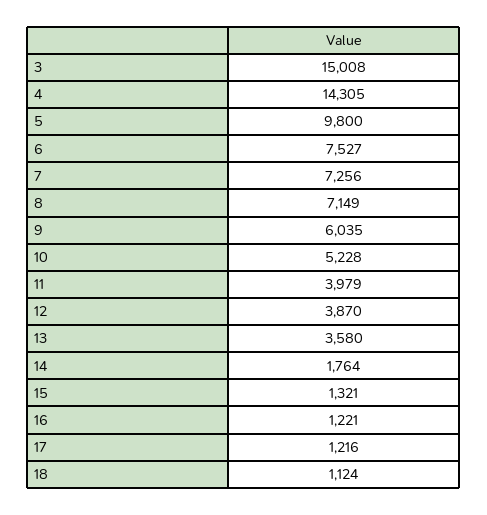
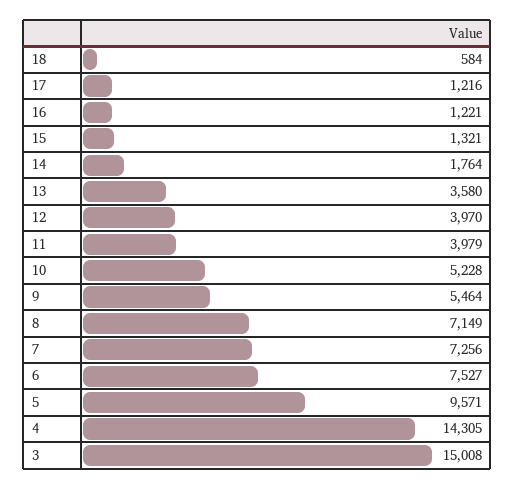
5: 9800 -> 9571
9: 6035 -> 5464
12: 3870 -> 3970
18: 1124 -> 584

